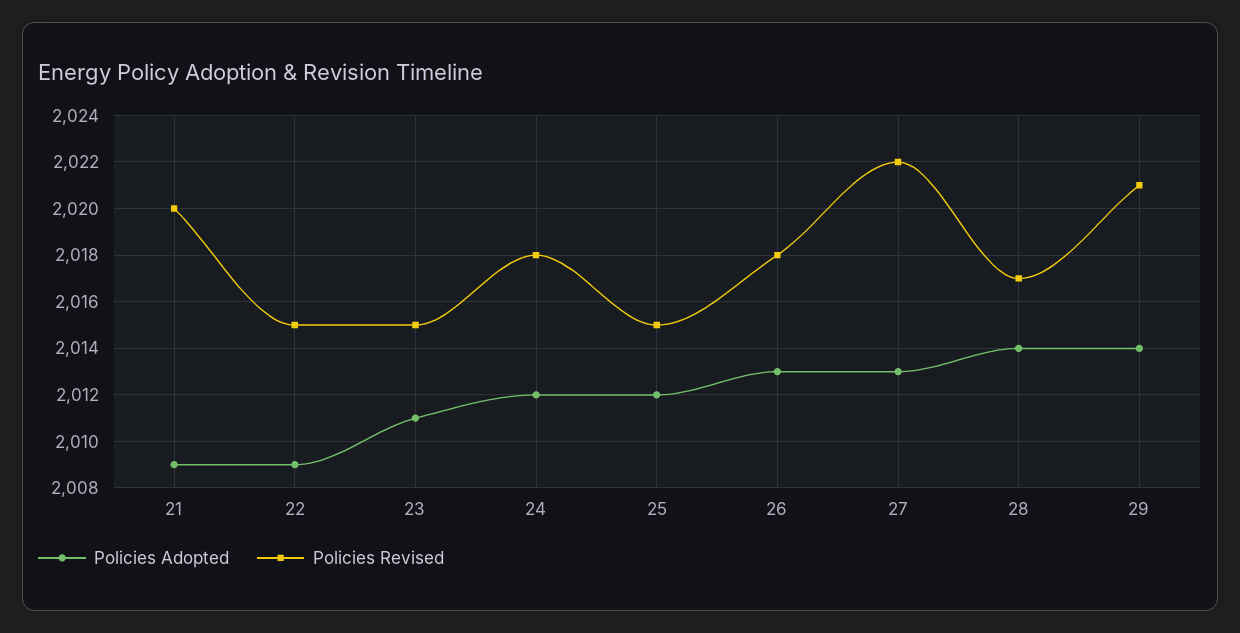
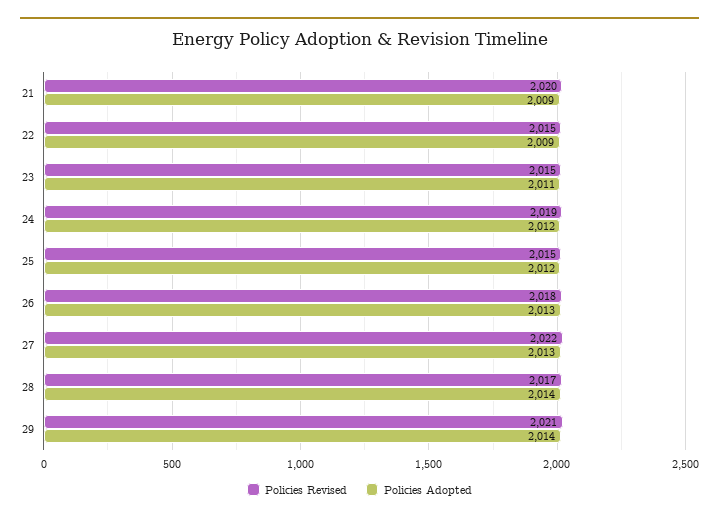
Policies Revised, 24: 2018 -> 2019

